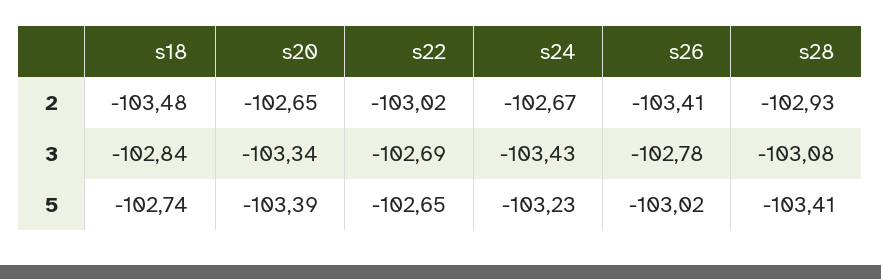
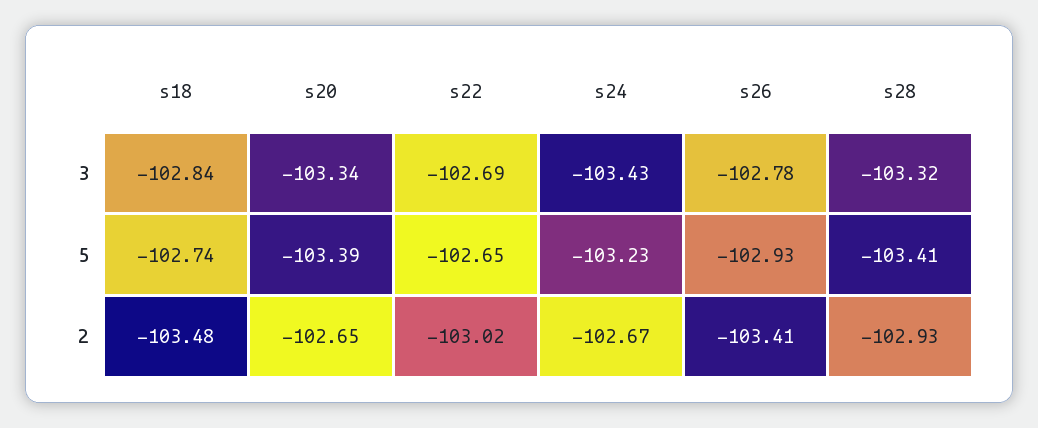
s28, 3: -103.08 -> -103.32
s26, 5: -103.02 -> -102.93

